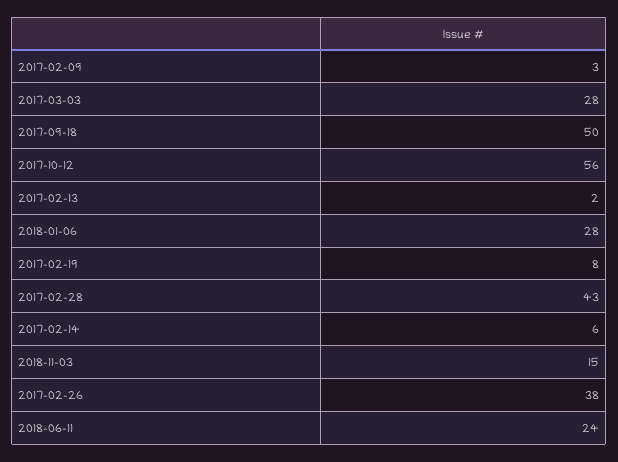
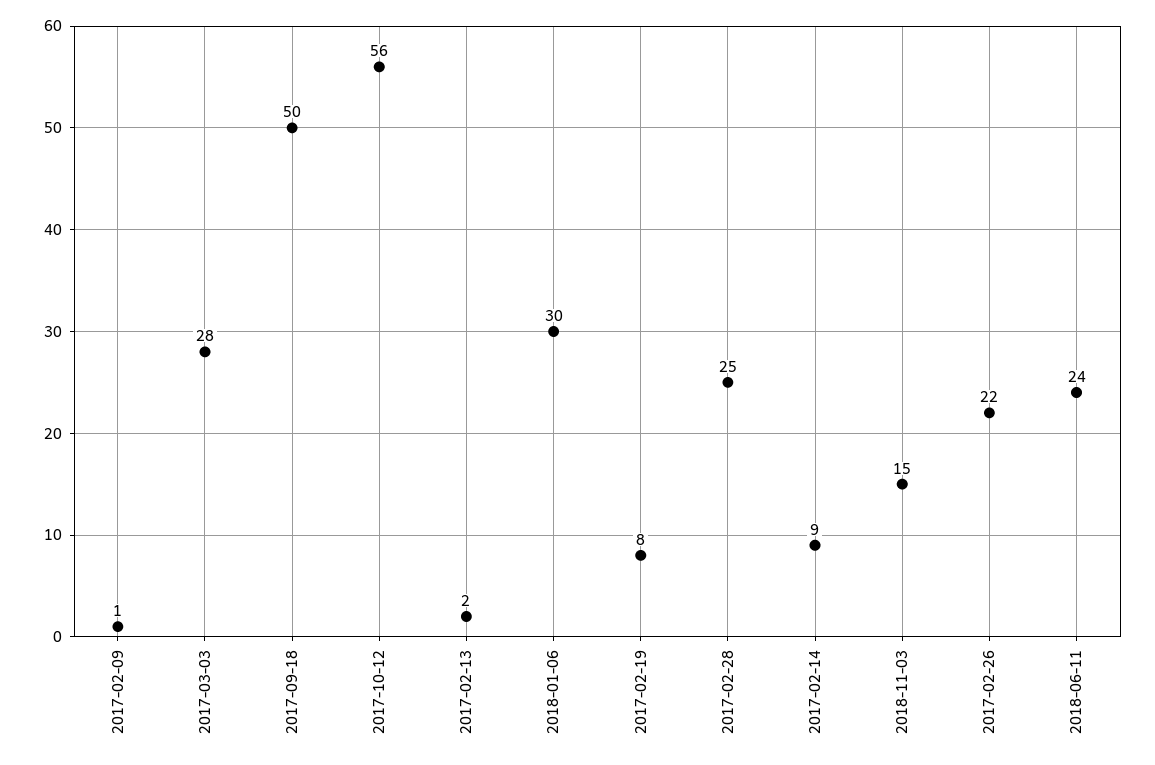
2017-02-09: 3 -> 1
2018-01-06: 28 -> 30
2017-02-28: 43 -> 25
2017-02-14: 6 -> 9
2017-02-26: 38 -> 22

